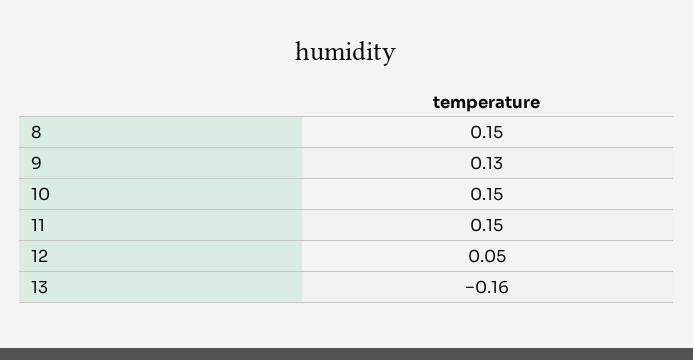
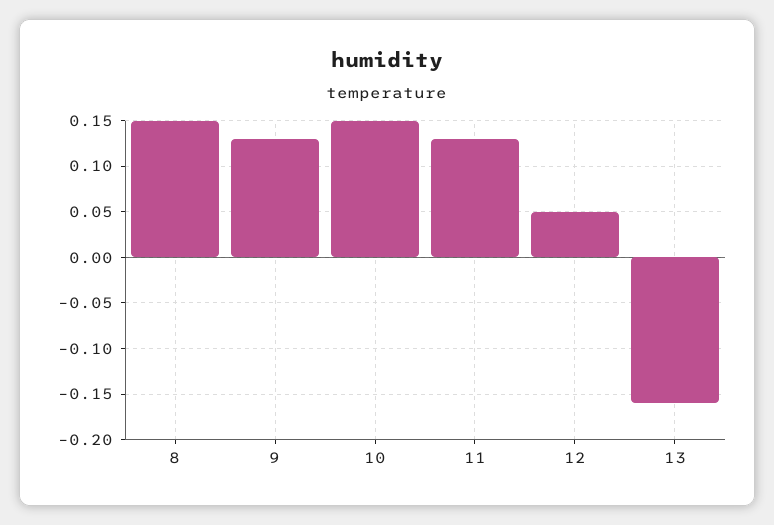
11: 0.15 -> 0.13

